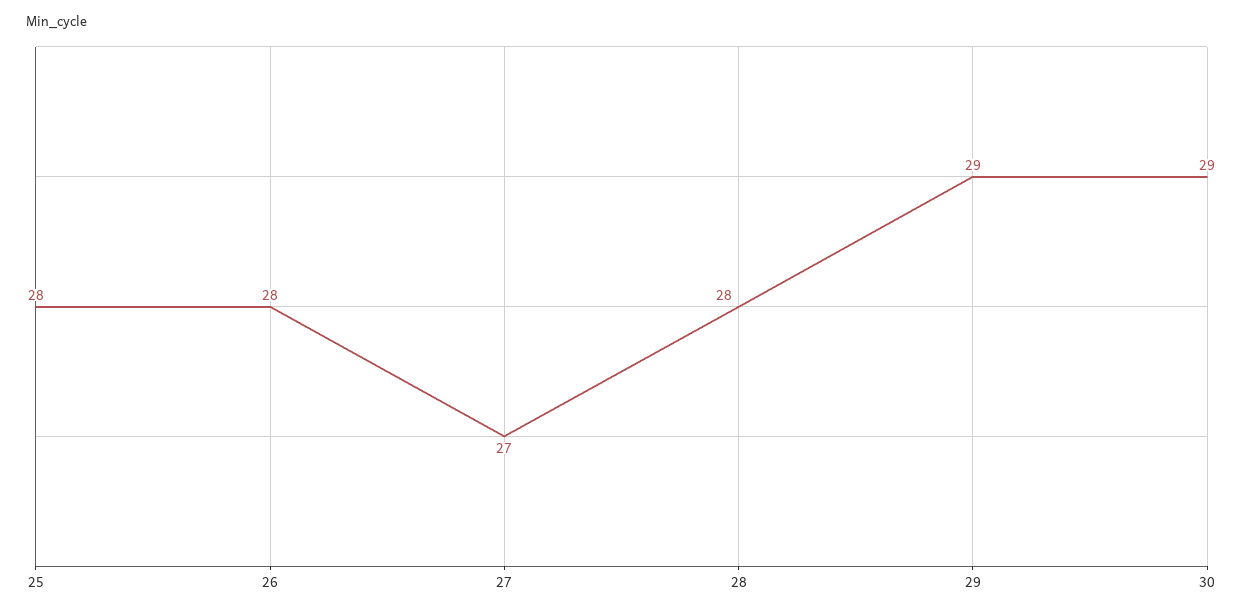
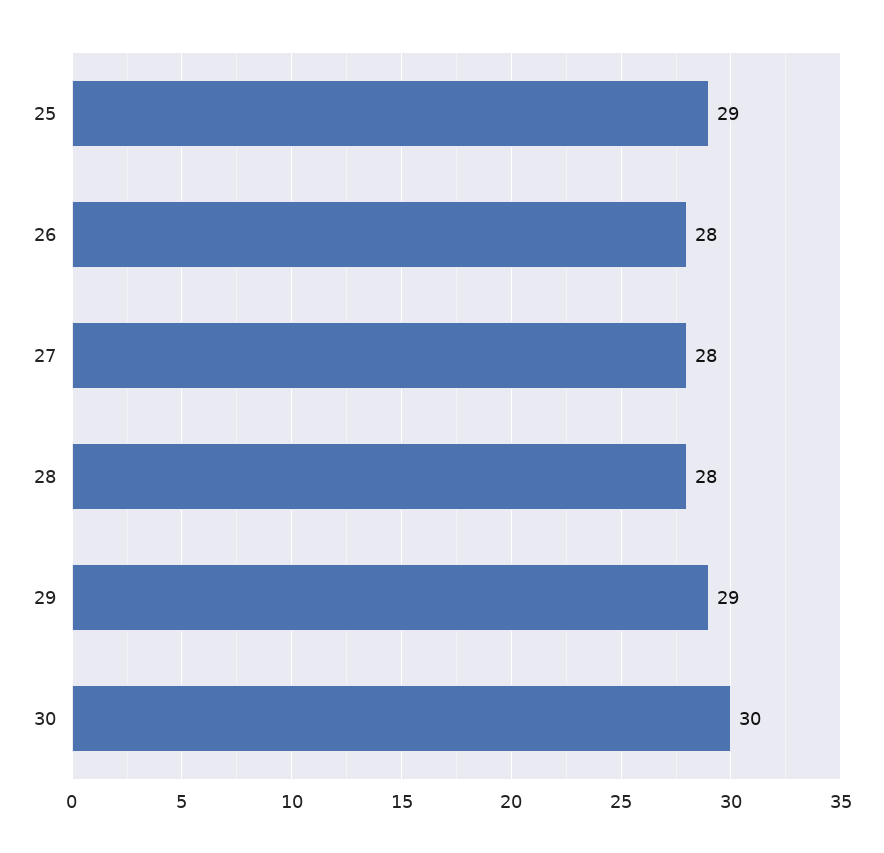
25: 28 -> 29
27: 27 -> 28
30: 29 -> 30

